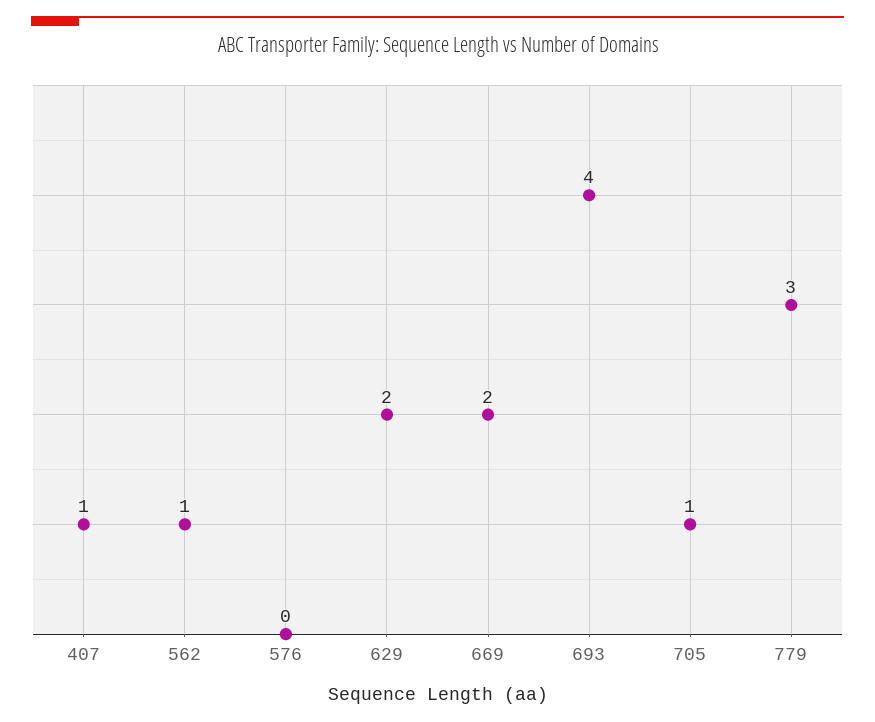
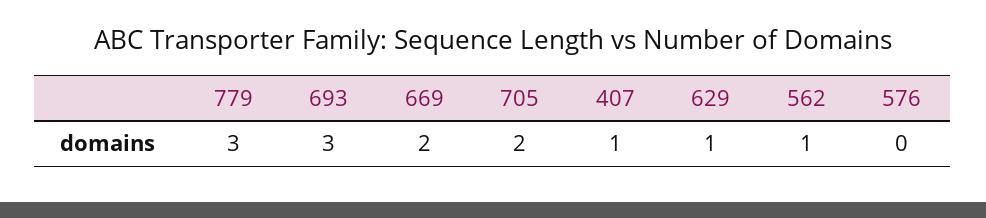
629: 2 -> 1
693: 4 -> 3
705: 1 -> 2

